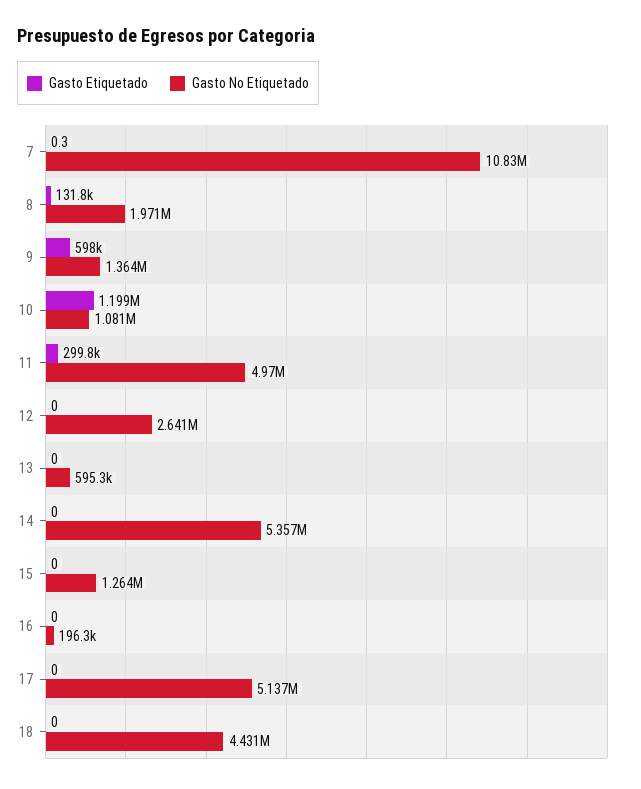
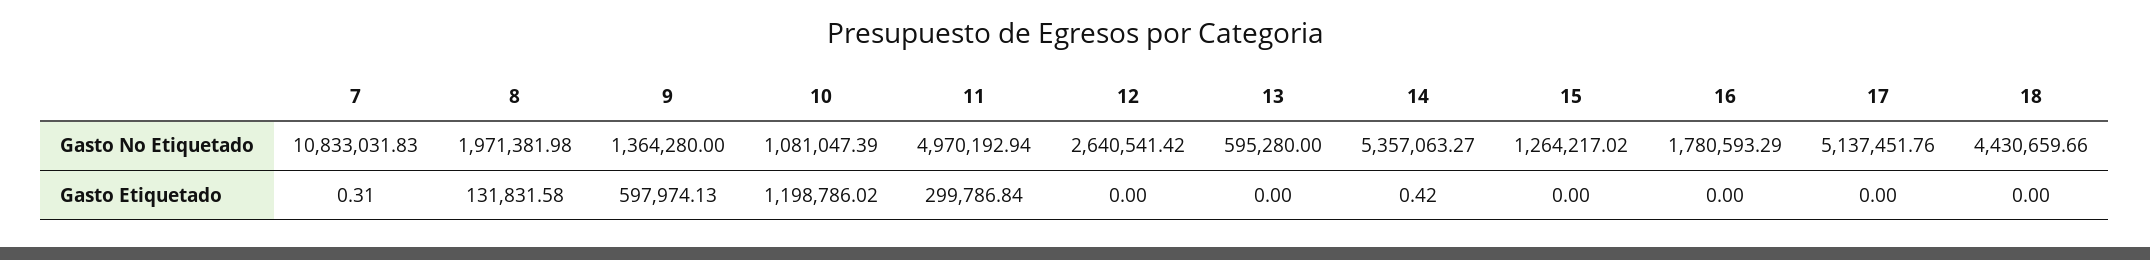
Gasto Etiquetado, 14: 0 -> 0.42
Gasto No Etiquetado, 16: 196300 -> 1780593.29

